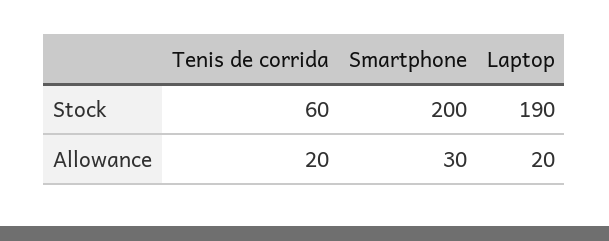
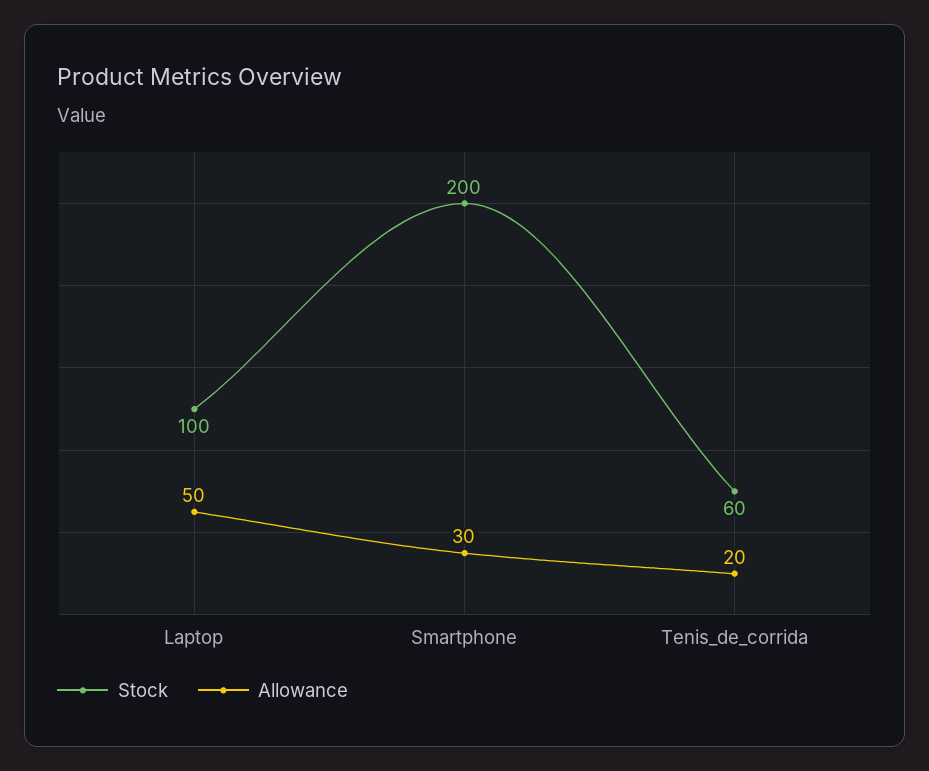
Stock, Laptop: 190 -> 100
Allowance, Laptop: 20 -> 50

